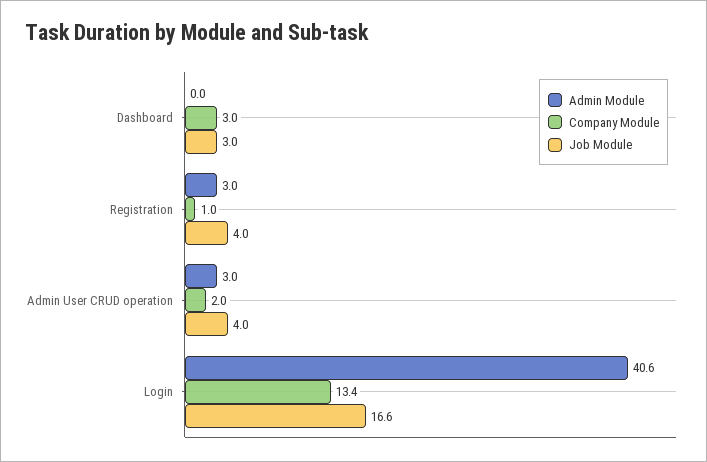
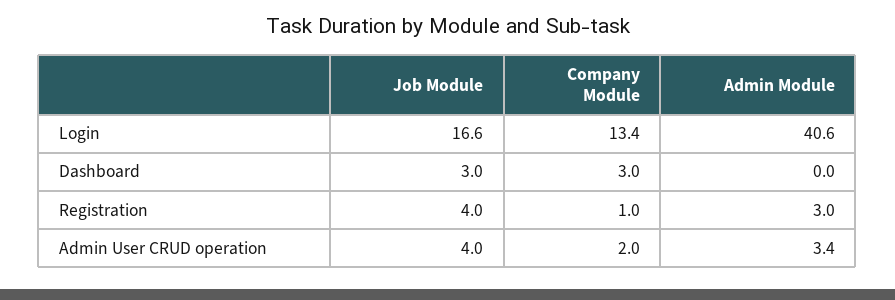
Admin Module, Admin User CRUD operation: 3 -> 3.4

